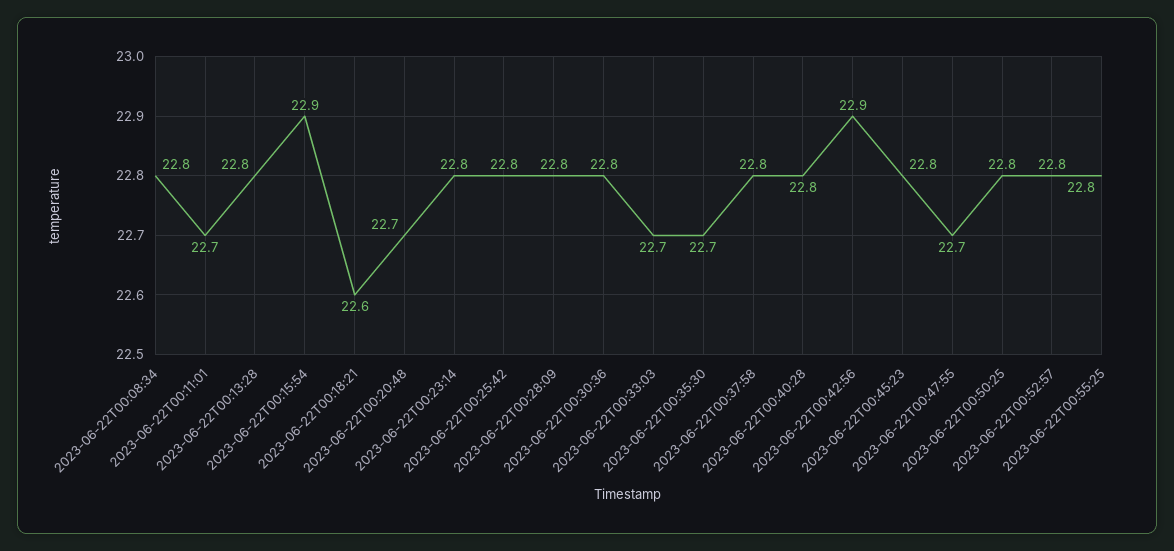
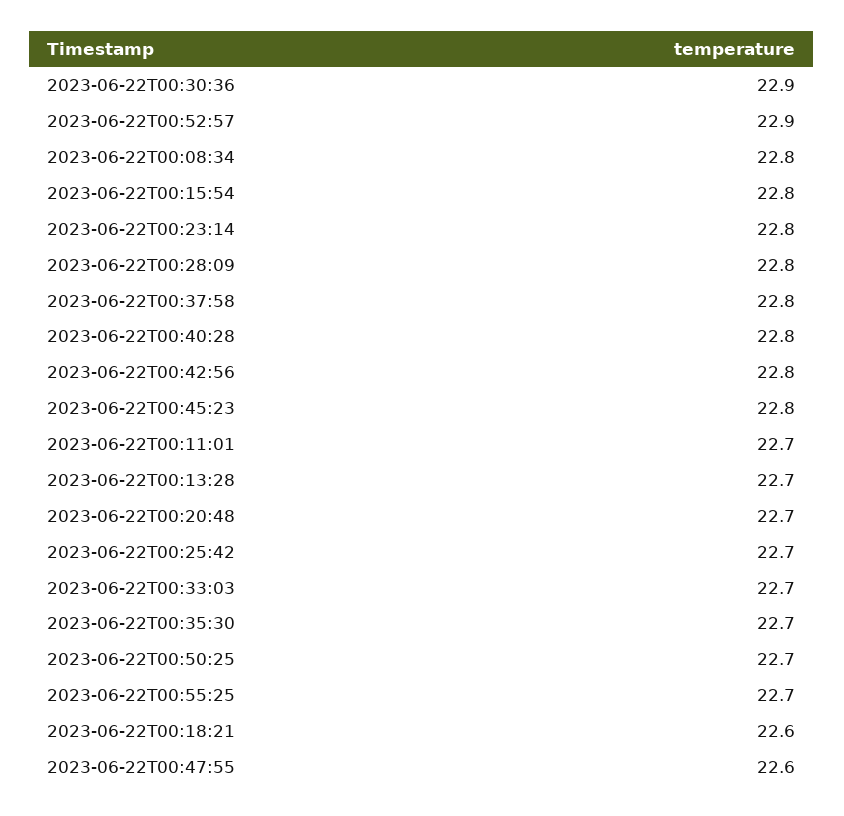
2023-06-22T00:13:28: 22.8 -> 22.7
2023-06-22T00:15:54: 22.9 -> 22.8
2023-06-22T00:25:42: 22.8 -> 22.7
2023-06-22T00:30:36: 22.8 -> 22.9
2023-06-22T00:42:56: 22.9 -> 22.8
2023-06-22T00:47:55: 22.7 -> 22.6
2023-06-22T00:50:25: 22.8 -> 22.7
2023-06-22T00:52:57: 22.8 -> 22.9
2023-06-22T00:55:25: 22.8 -> 22.7

